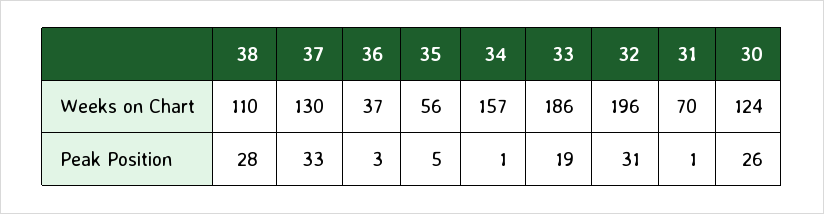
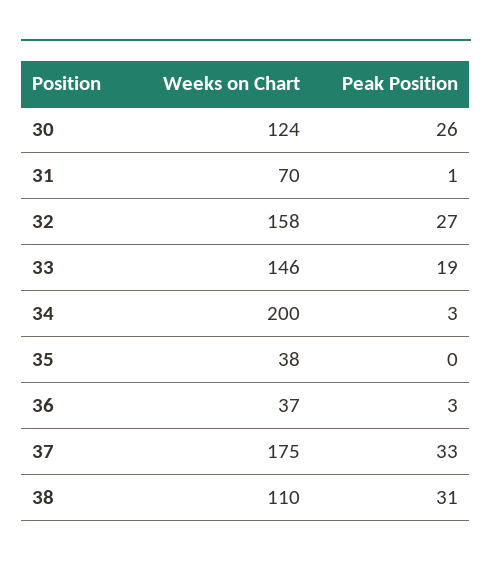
37, Weeks on Chart: 130 -> 175
35, Weeks on Chart: 56 -> 38
34, Weeks on Chart: 157 -> 200
33, Weeks on Chart: 186 -> 146
32, Weeks on Chart: 196 -> 158
38, Peak Position: 28 -> 31
35, Peak Position: 5 -> 0
34, Peak Position: 1 -> 3
32, Peak Position: 31 -> 27

